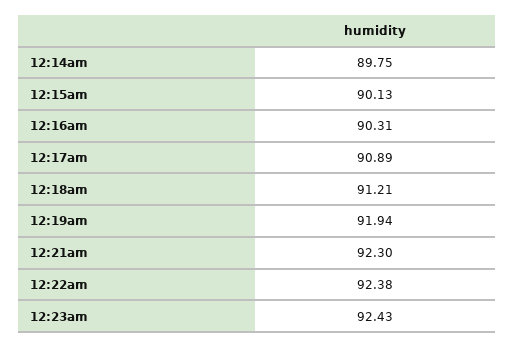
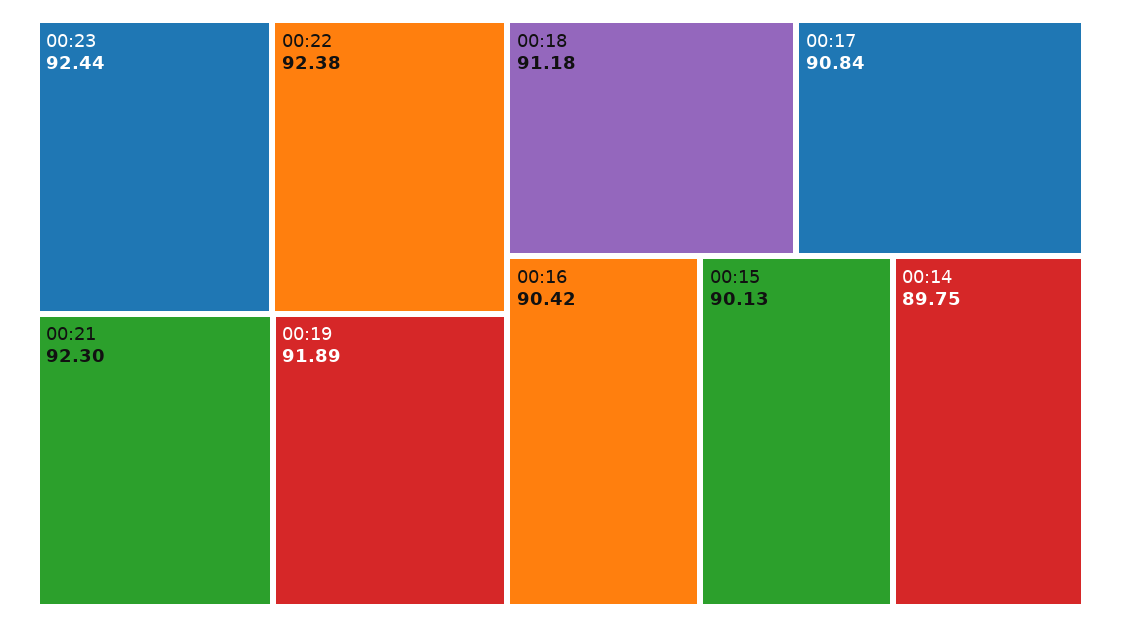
12:16am: 90.31 -> 90.42
12:17am: 90.89 -> 90.84
12:18am: 91.21 -> 91.18
12:19am: 91.94 -> 91.89
12:23am: 92.43 -> 92.44

